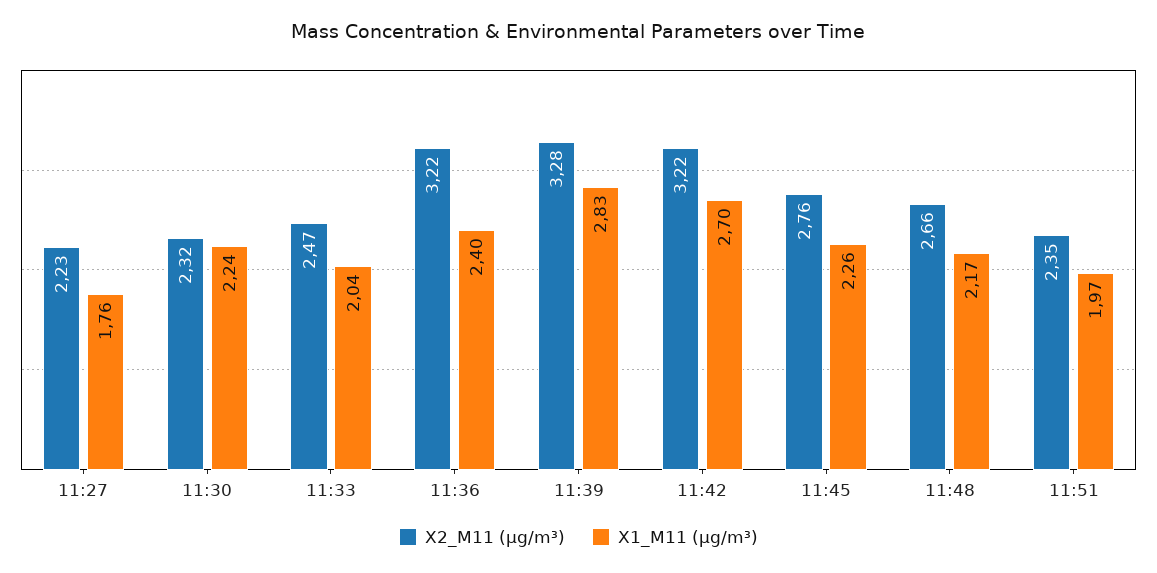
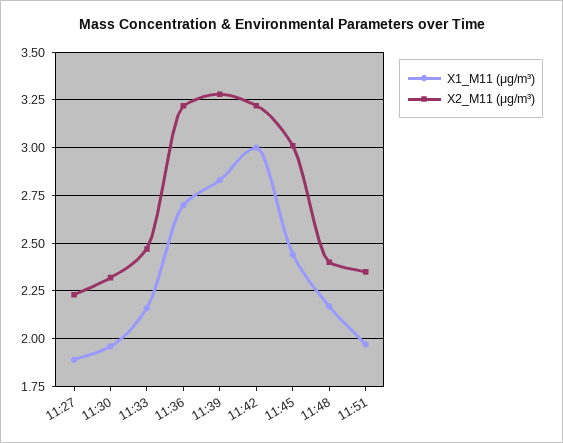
X1_M11 (μg/m³), 11:27: 1.76 -> 1.9
X1_M11 (μg/m³), 11:30: 2.24 -> 1.95
X1_M11 (μg/m³), 11:33: 2.04 -> 2.15
X1_M11 (μg/m³), 11:36: 2.4 -> 2.7
X1_M11 (μg/m³), 11:42: 2.7 -> 3
X2_M11 (μg/m³), 11:45: 2.76 -> 3
X1_M11 (μg/m³), 11:45: 2.26 -> 2.45
X2_M11 (μg/m³), 11:48: 2.66 -> 2.4

